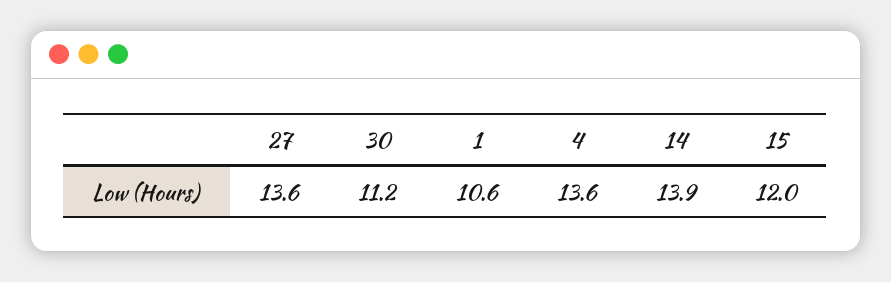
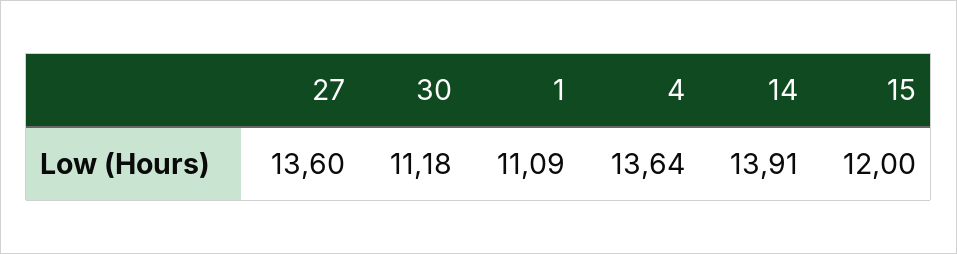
1: 10.6 -> 11.09

